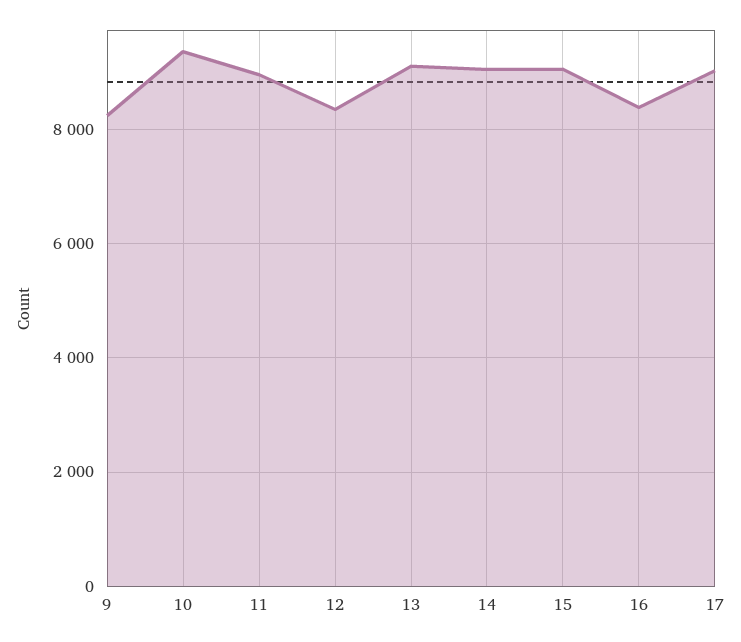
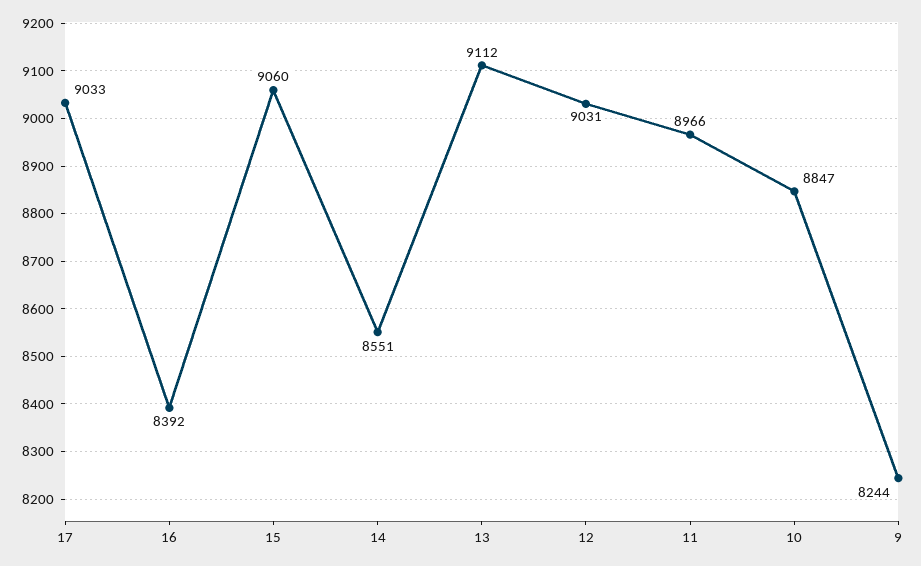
10: 9400 -> 8847
12: 8400 -> 9031
14: 9000 -> 8551

